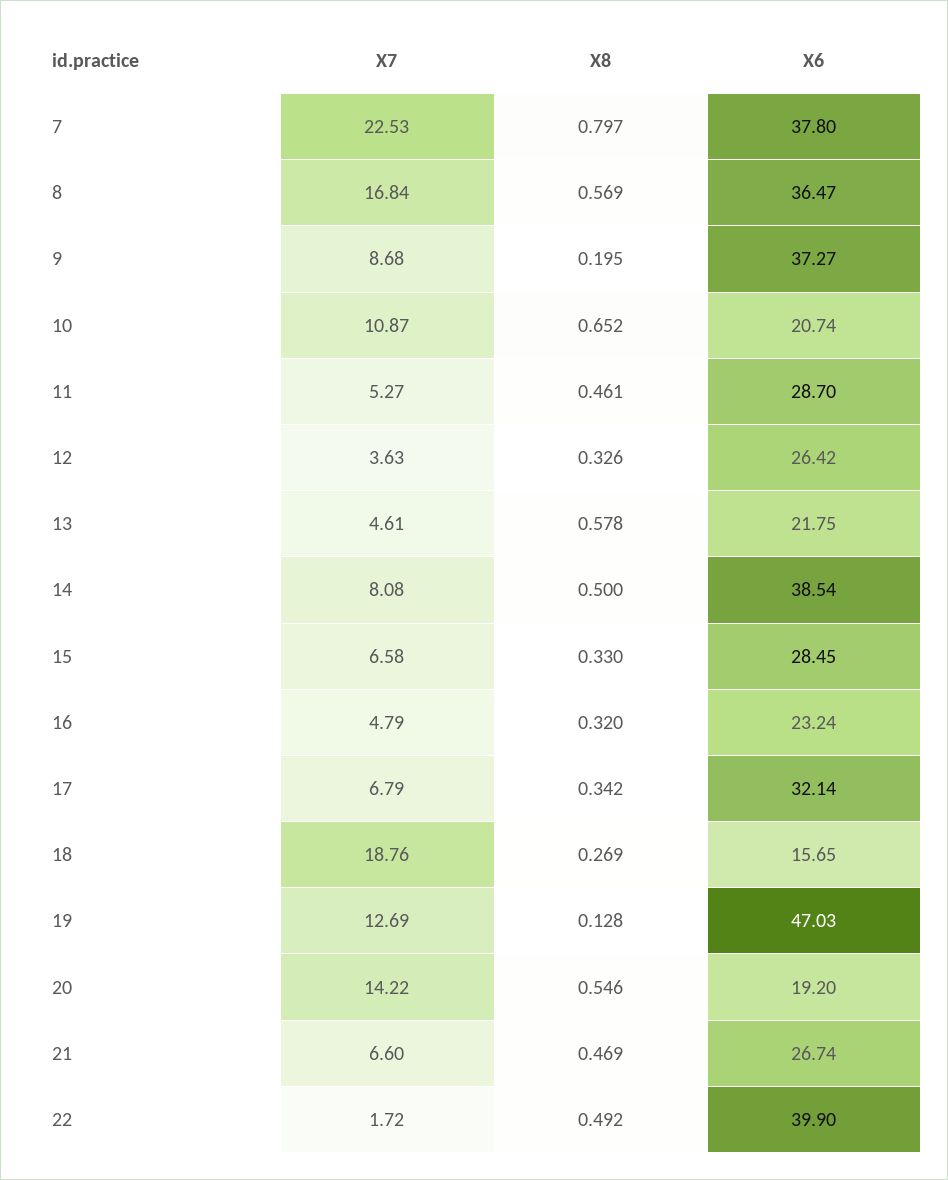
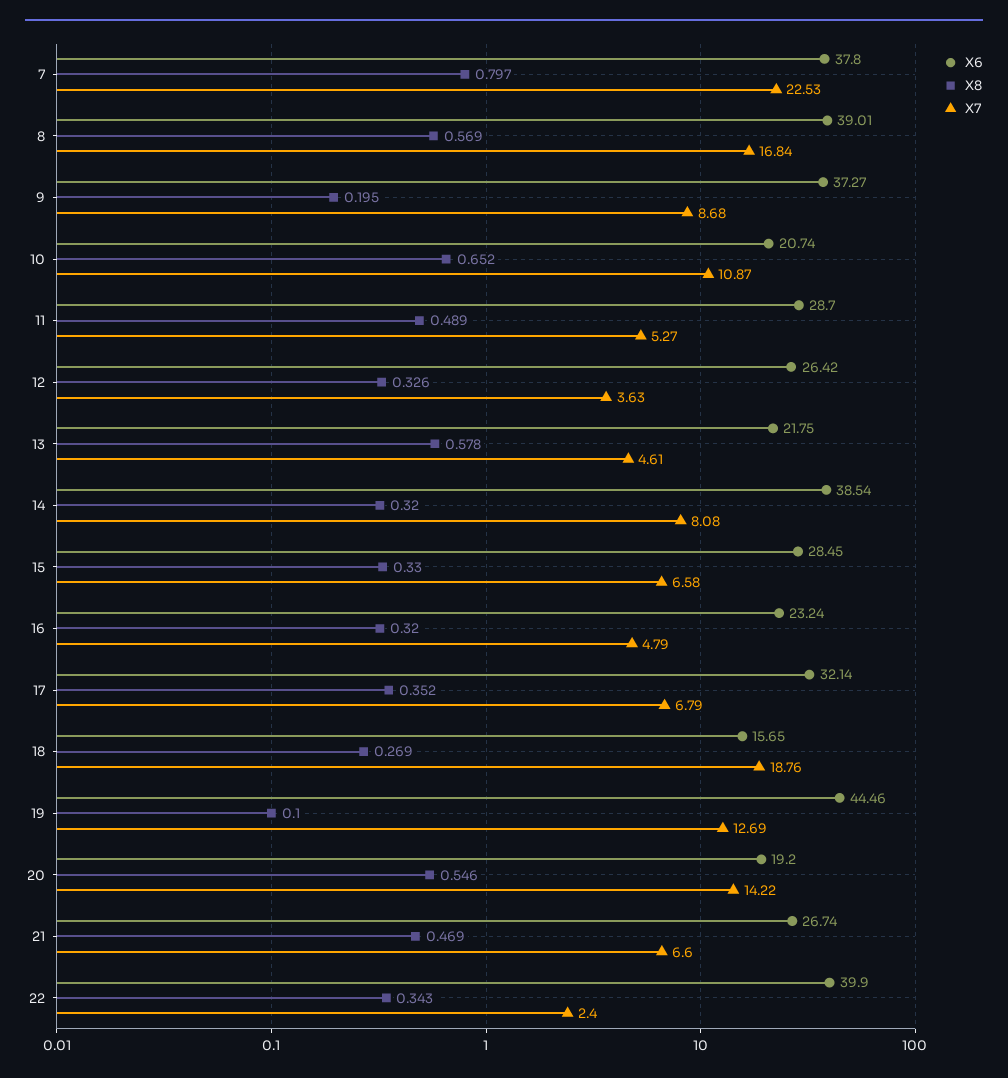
X6, 8: 36.47 -> 39.01
X8, 11: 0.461 -> 0.489
X8, 14: 0.5 -> 0.32
X8, 17: 0.342 -> 0.352
X8, 19: 0.128 -> 0.1
X6, 19: 47.03 -> 44.46
X7, 22: 1.72 -> 2.4
X8, 22: 0.492 -> 0.343

